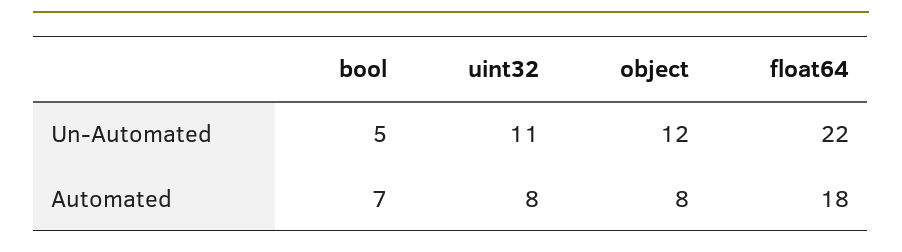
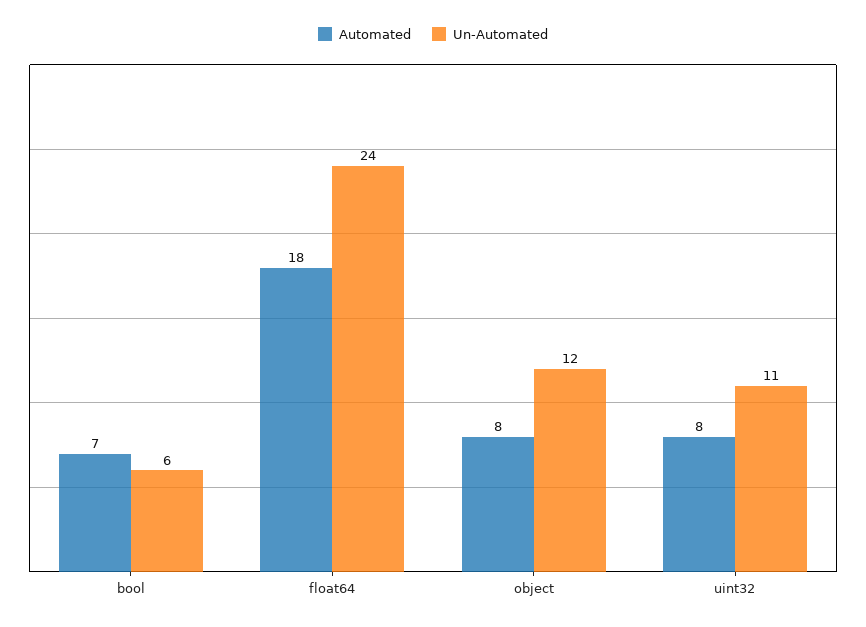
Un-Automated, bool: 5 -> 6
Un-Automated, float64: 22 -> 24

